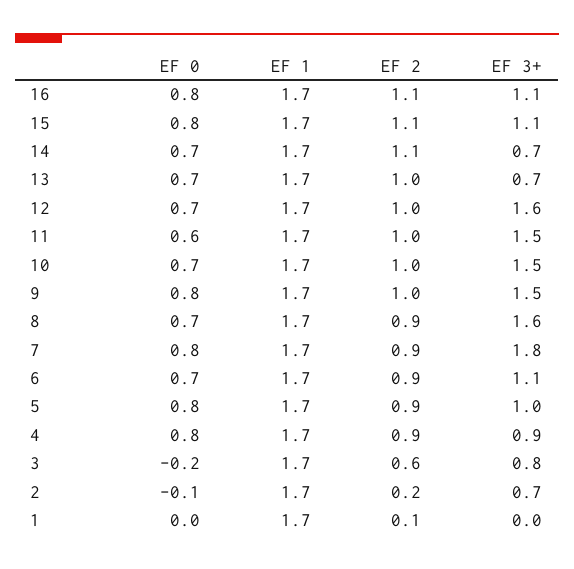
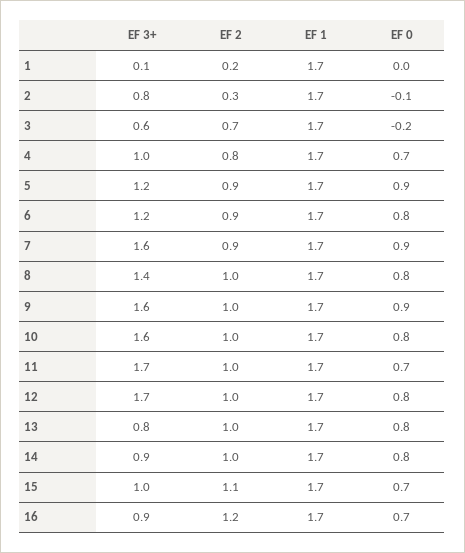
EF 0, 16: 0.8 -> 0.7
EF 2, 16: 1.1 -> 1.2
EF 3+, 16: 1.1 -> 0.9
EF 0, 15: 0.8 -> 0.7
EF 3+, 15: 1.1 -> 1
EF 0, 14: 0.7 -> 0.8
EF 2, 14: 1.1 -> 1
EF 3+, 14: 0.7 -> 0.9
EF 0, 13: 0.7 -> 0.8
EF 3+, 13: 0.7 -> 0.8
EF 0, 12: 0.7 -> 0.8
EF 3+, 12: 1.6 -> 1.7
EF 0, 11: 0.6 -> 0.7
EF 3+, 11: 1.5 -> 1.7
EF 0, 10: 0.7 -> 0.8
EF 3+, 10: 1.5 -> 1.6
EF 0, 9: 0.8 -> 0.9
EF 3+, 9: 1.5 -> 1.6
EF 0, 8: 0.7 -> 0.8
EF 2, 8: 0.9 -> 1
EF 3+, 8: 1.6 -> 1.4
EF 0, 7: 0.8 -> 0.9
EF 3+, 7: 1.8 -> 1.6
EF 0, 6: 0.7 -> 0.8
EF 3+, 6: 1.1 -> 1.2
EF 0, 5: 0.8 -> 0.9
EF 3+, 5: 1 -> 1.2
EF 0, 4: 0.8 -> 0.7
EF 2, 4: 0.9 -> 0.8
EF 3+, 4: 0.9 -> 1
EF 2, 3: 0.6 -> 0.7
EF 3+, 3: 0.8 -> 0.6
EF 2, 2: 0.2 -> 0.3
EF 3+, 2: 0.7 -> 0.8
EF 2, 1: 0.1 -> 0.2
EF 3+, 1: 0 -> 0.1

